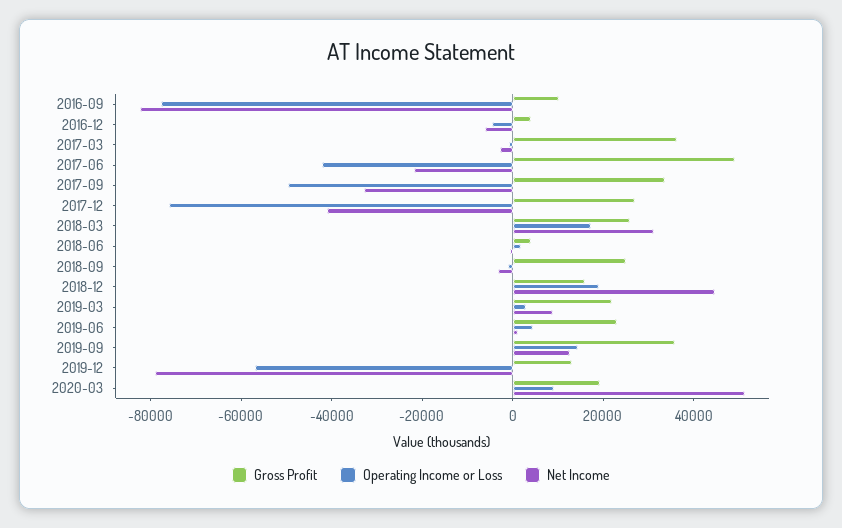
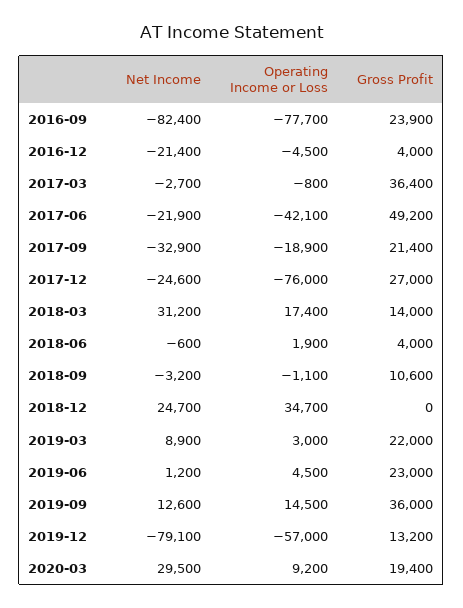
Gross Profit, 2016-09: 10000 -> 23900
Net Income, 2016-12: -5000 -> -21400
Gross Profit, 2017-09: 35000 -> 21400
Operating Income or Loss, 2017-09: -50000 -> -18900
Net Income, 2017-12: -40000 -> -24600
Gross Profit, 2018-03: 25000 -> 14000
Gross Profit, 2018-09: 25000 -> 10600
Gross Profit, 2018-12: 15000 -> 0
Operating Income or Loss, 2018-12: 20000 -> 34700
Net Income, 2018-12: 45000 -> 24700
Net Income, 2020-03: 50000 -> 29500

